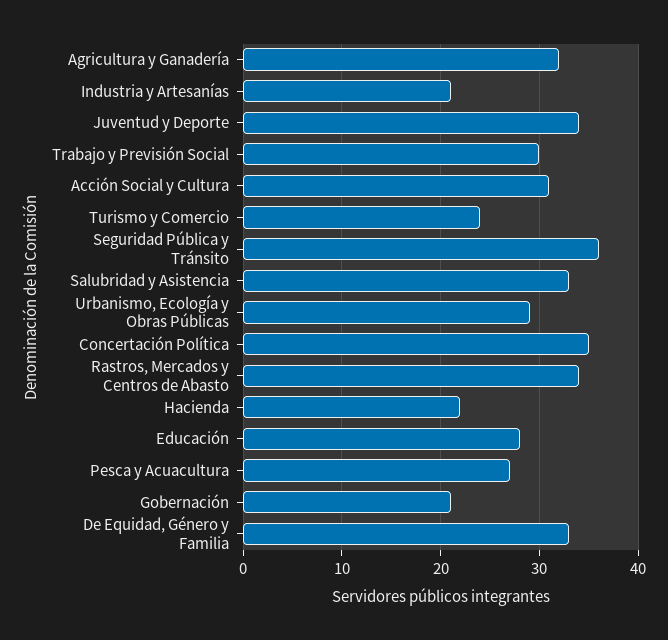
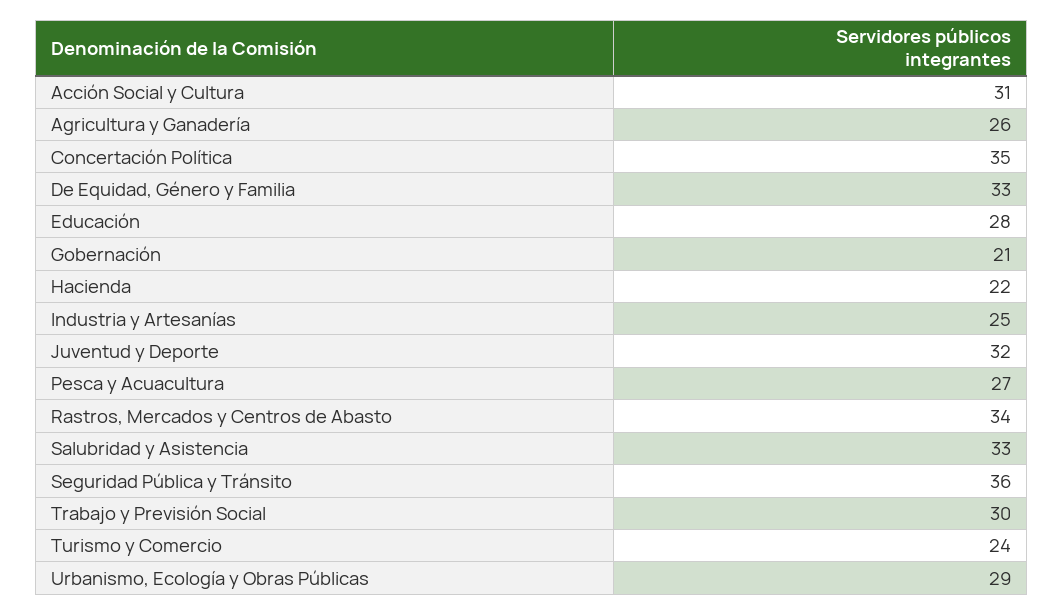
Agricultura y Ganadería: 32 -> 26
Industria y Artesanías: 21 -> 25
Juventud y Deporte: 34 -> 32

